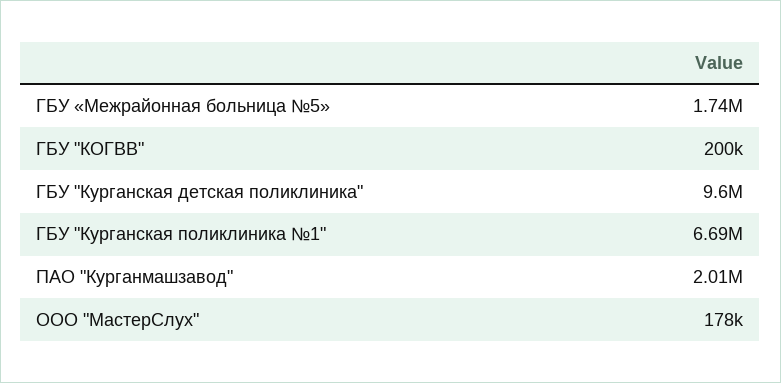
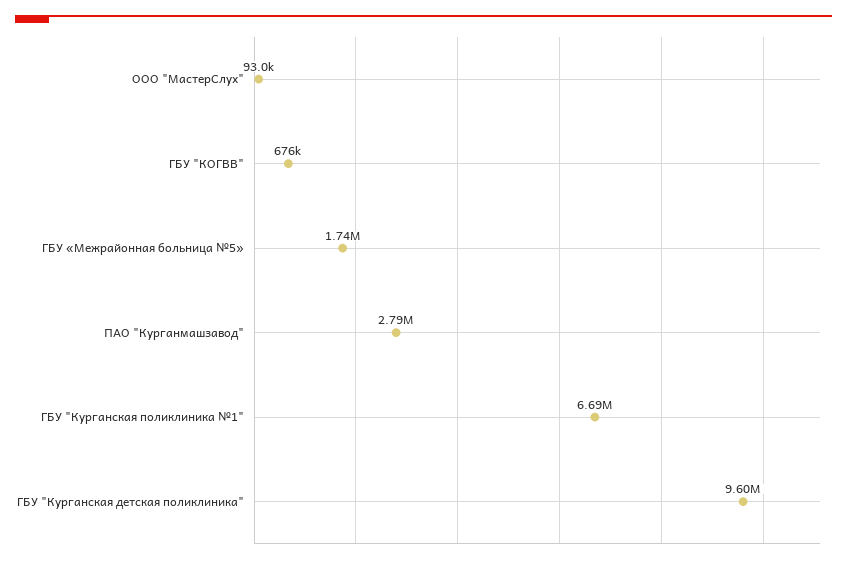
ГБУ "КОГВВ": 200000 -> 676000
ПАО "Курганмашзавод": 2010000 -> 2790000
ООО "МастерСлух": 178000 -> 93000

